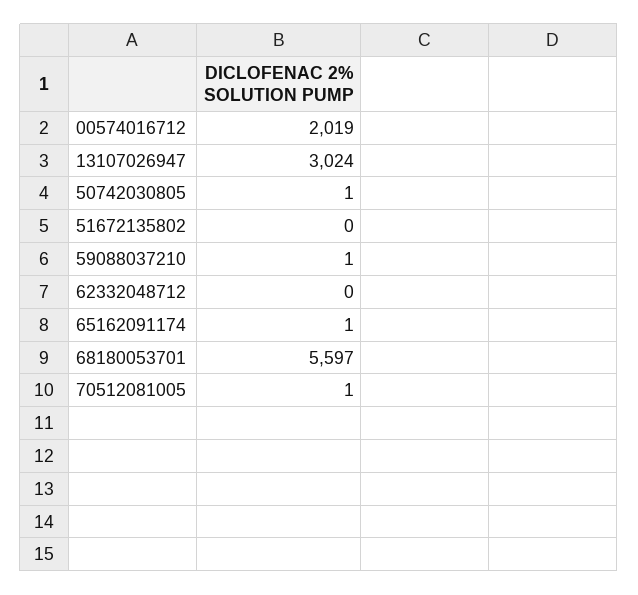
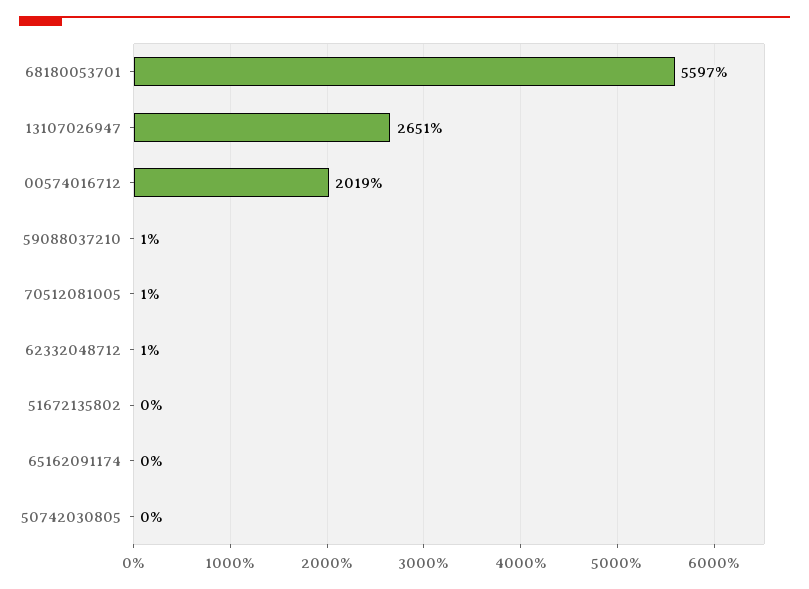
13107026947: 3024 -> 2651
50742030805: 1 -> 0
62332048712: 0 -> 1
65162091174: 1 -> 0

